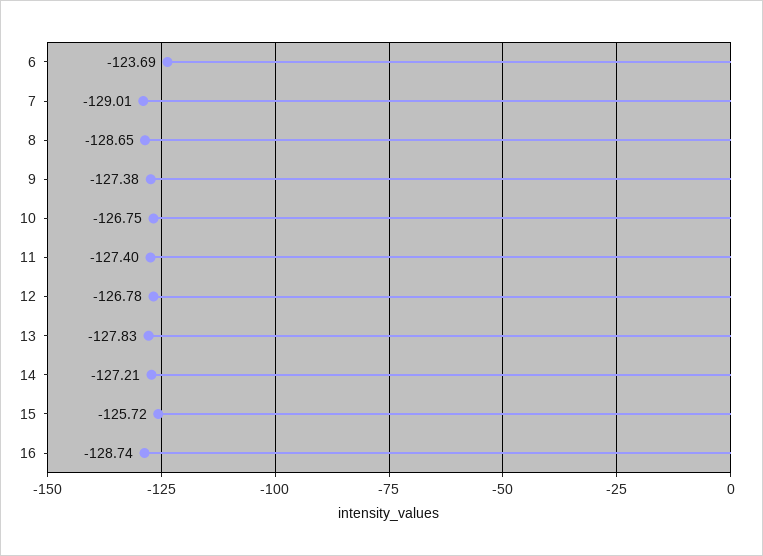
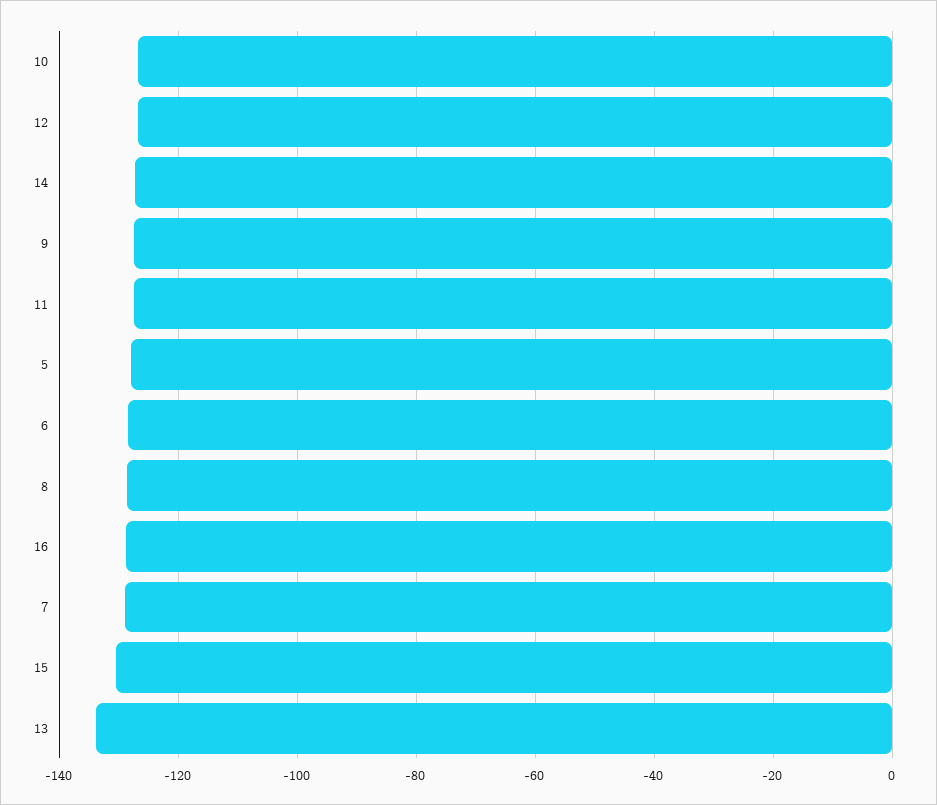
6: -123.69 -> -128
13: -127.83 -> -134
15: -125.72 -> -130
5: none -> -128

